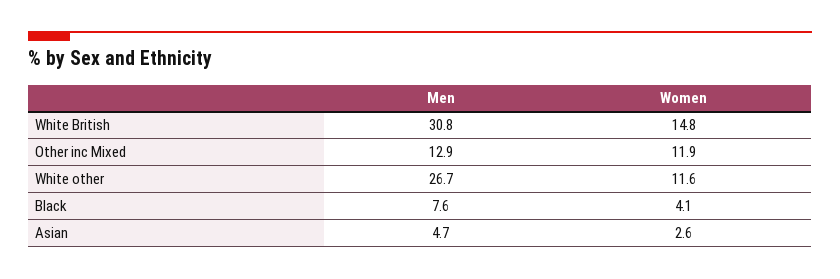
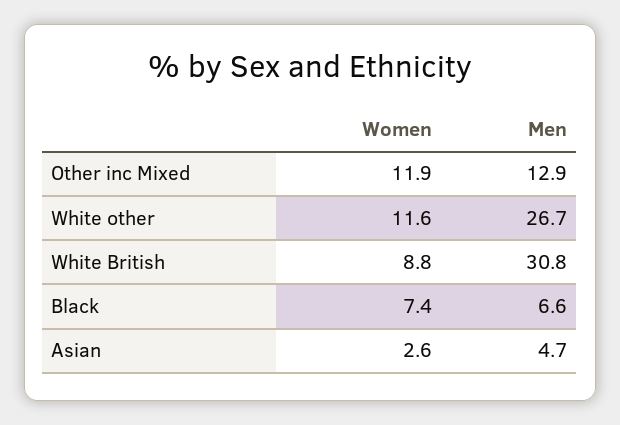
Women, White British: 14.8 -> 8.8
Men, Black: 7.6 -> 6.6
Women, Black: 4.1 -> 7.4

